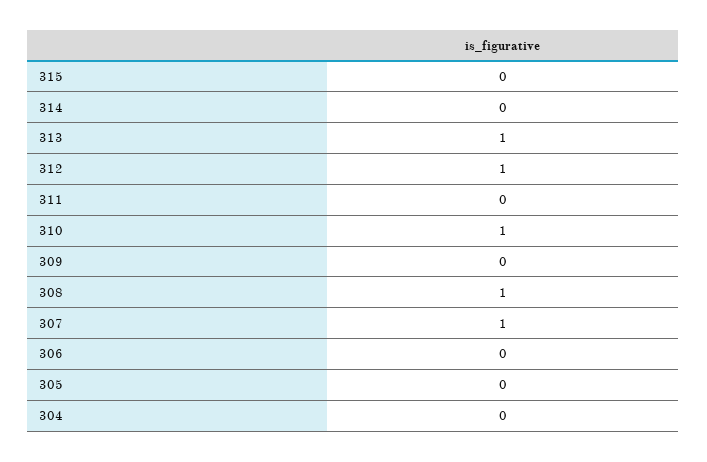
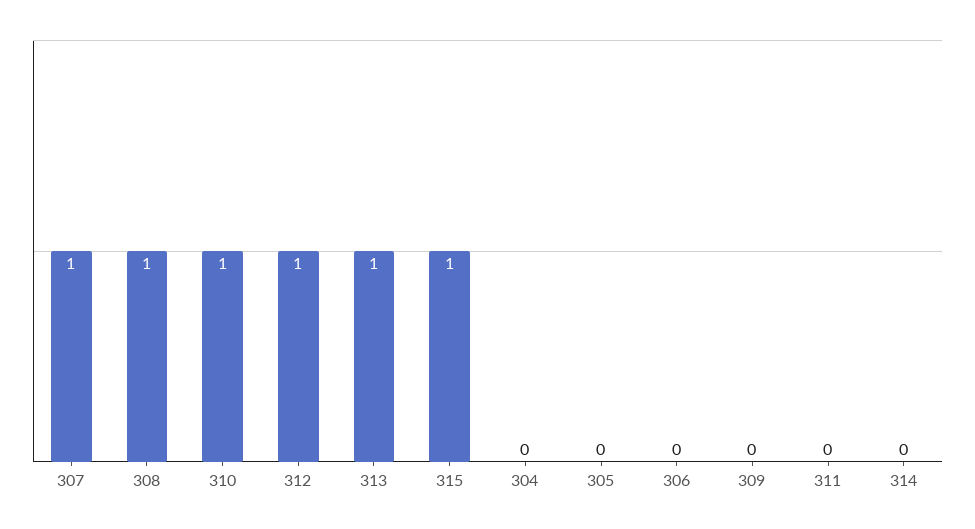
315: 0 -> 1

